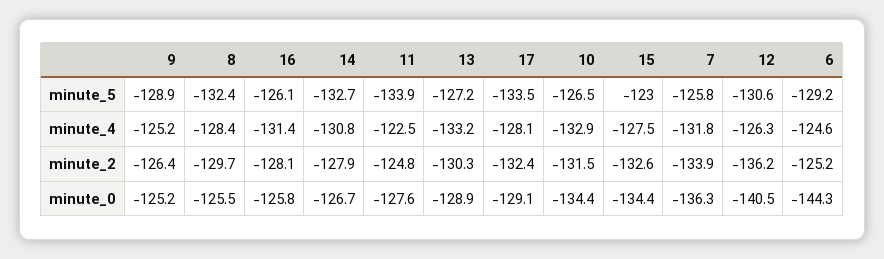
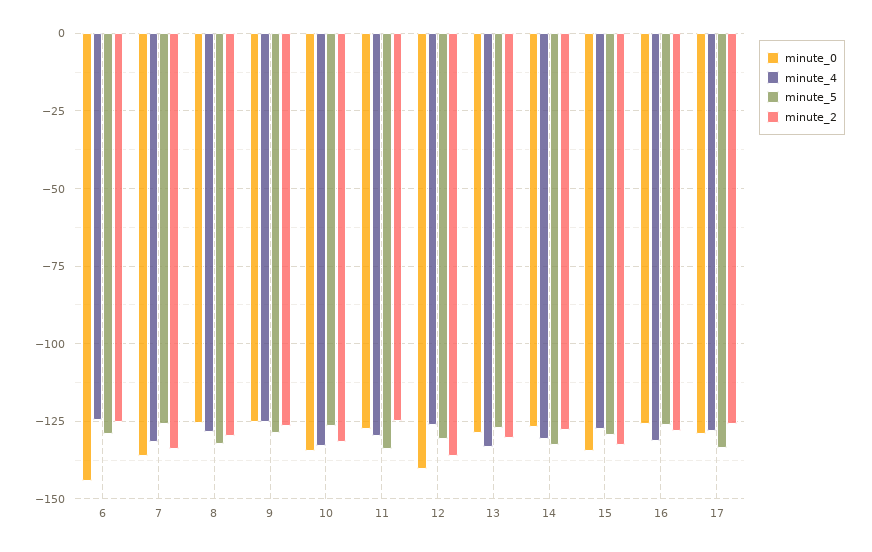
minute_5, 15: -123 -> -130
minute_4, 11: -122.5 -> -130
minute_2, 17: -132.4 -> -125

